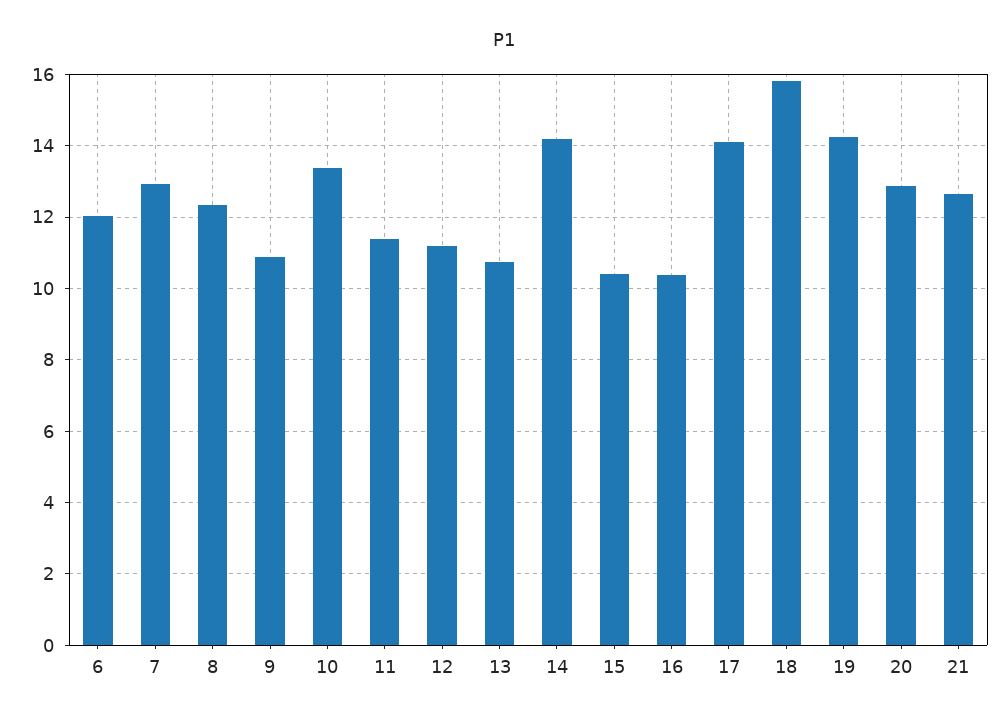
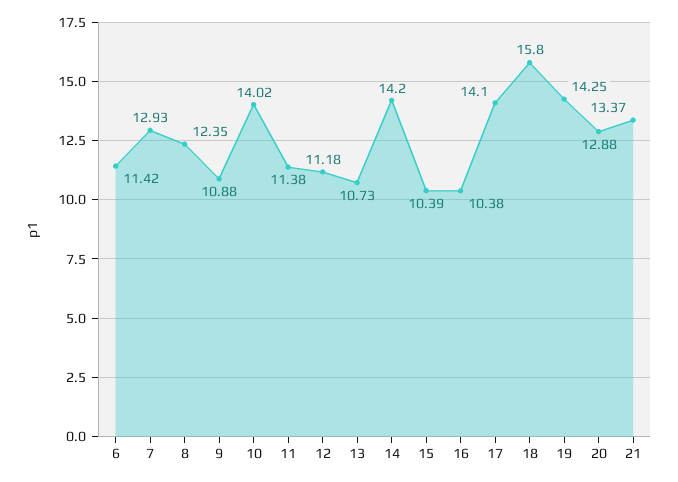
6: 12 -> 11.42
10: 13.4 -> 14.02
21: 12.6 -> 13.37

